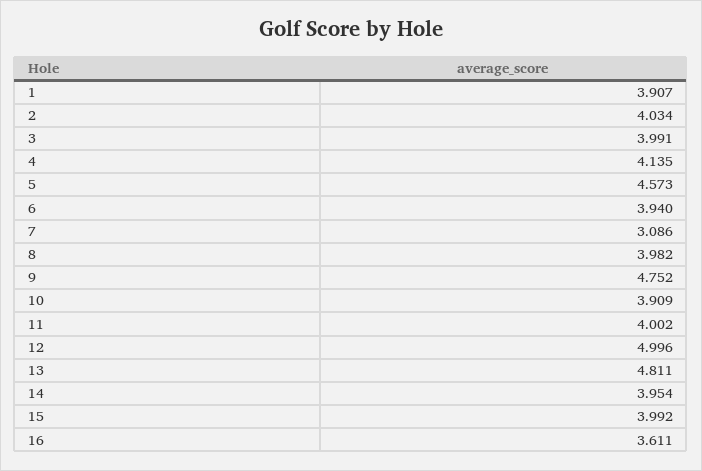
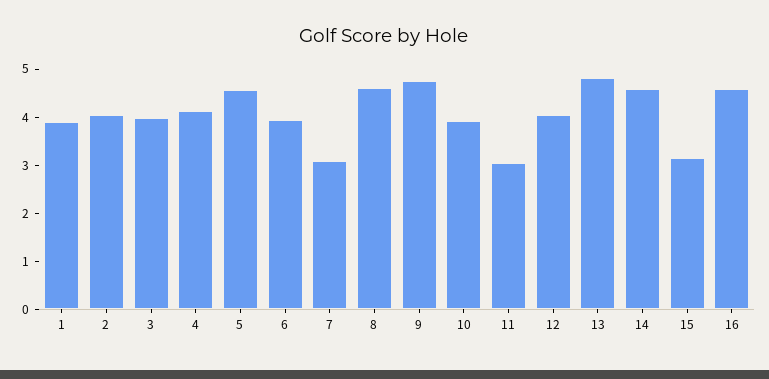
8: 3.982 -> 4.6
11: 4.002 -> 3
12: 4.996 -> 4
14: 3.954 -> 4.6
15: 3.992 -> 3.2
16: 3.611 -> 4.6

